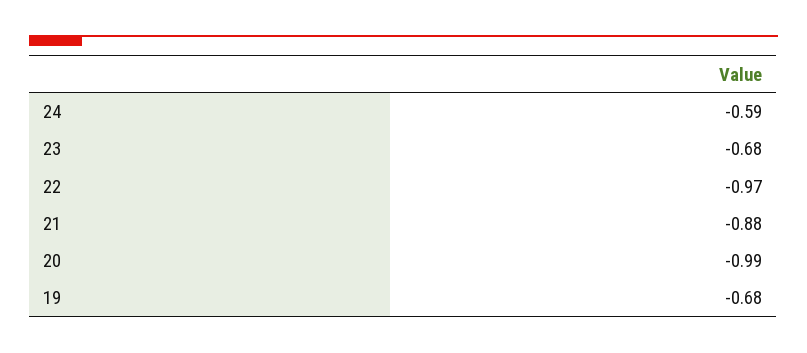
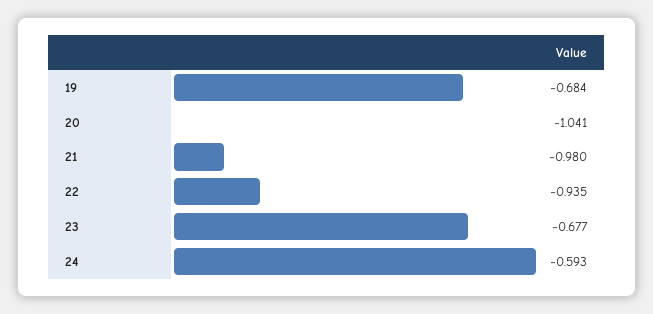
22: -0.97 -> -0.935
21: -0.88 -> -0.98
20: -0.99 -> -1.041

